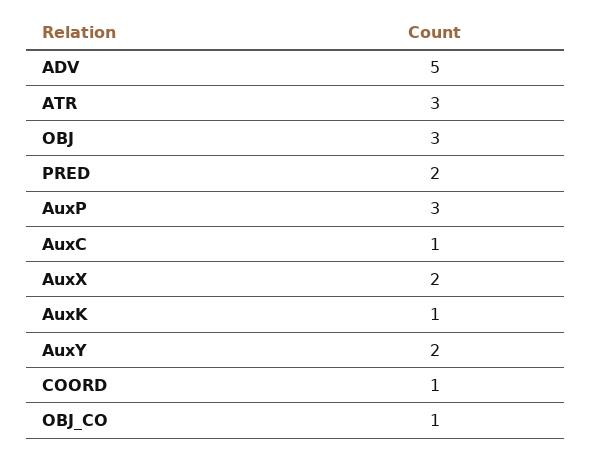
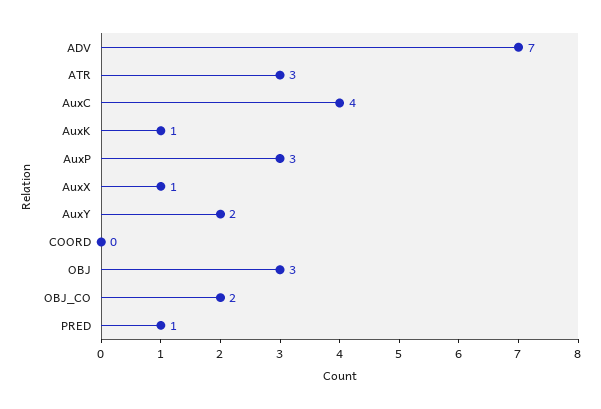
ADV: 5 -> 7
PRED: 2 -> 1
AuxC: 1 -> 4
AuxX: 2 -> 1
COORD: 1 -> 0
OBJ_CO: 1 -> 2

